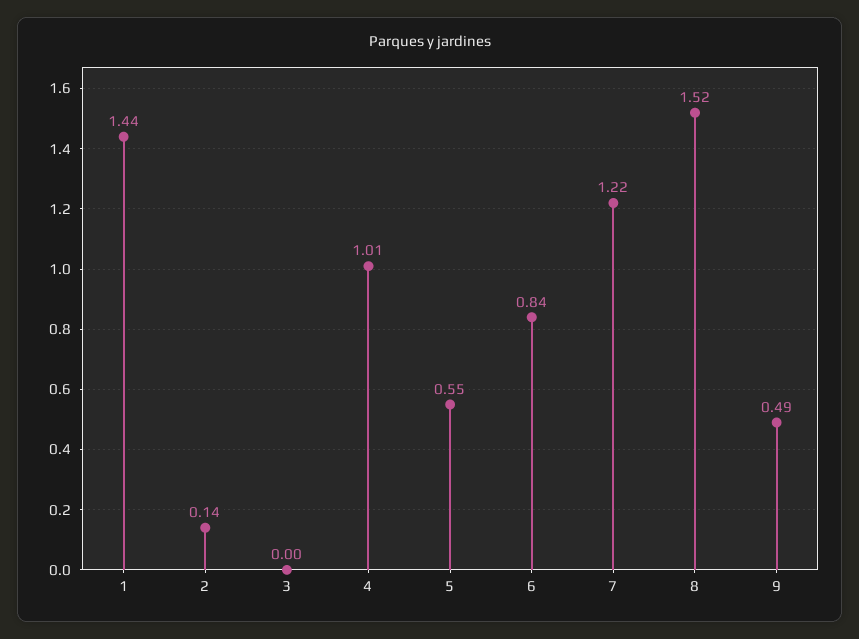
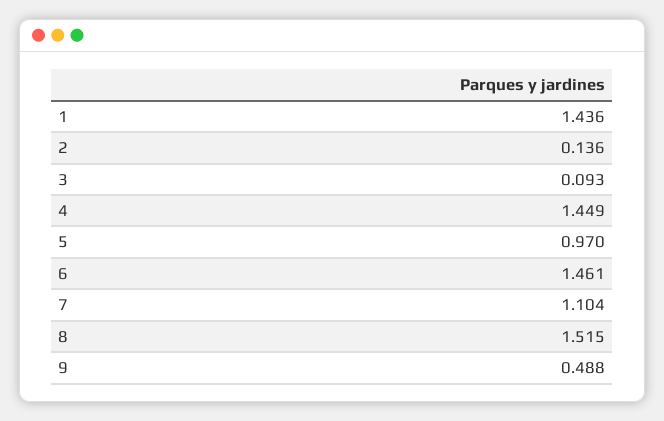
3: 0 -> 0.093
4: 1.01 -> 1.449
5: 0.55 -> 0.97
6: 0.84 -> 1.461
7: 1.22 -> 1.104

